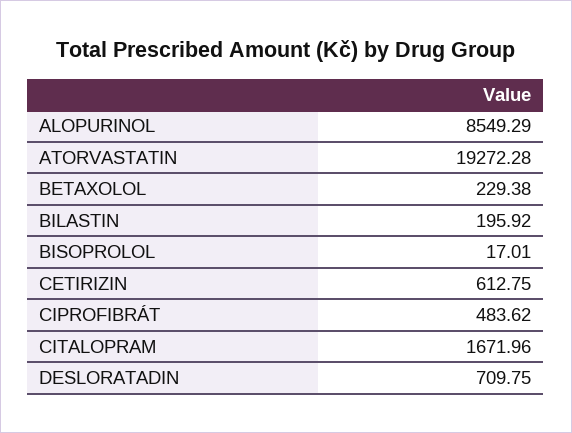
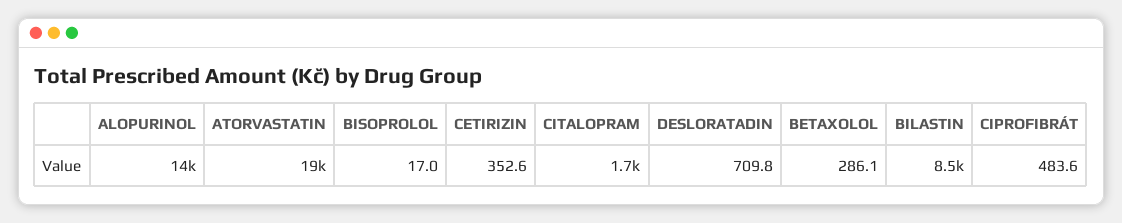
ALOPURINOL: 8549.29 -> 14000
BETAXOLOL: 229.38 -> 286.1
BILASTIN: 195.92 -> 8500
CETIRIZIN: 612.75 -> 352.6

